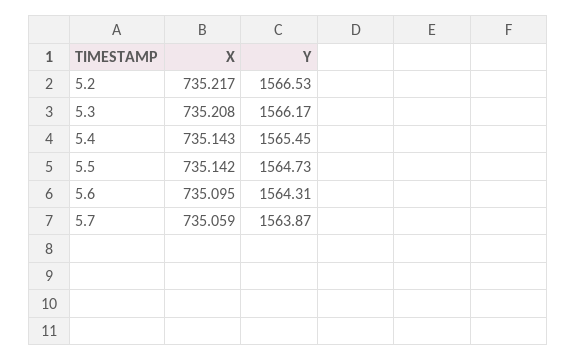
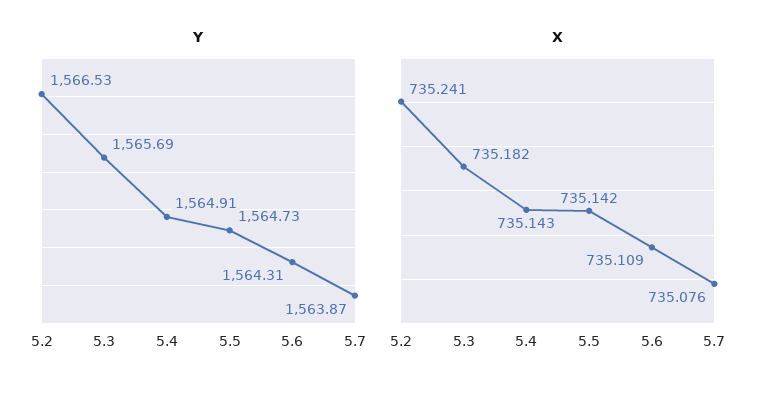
X, 5.2: 735.217 -> 735.241
X, 5.3: 735.208 -> 735.182
Y, 5.3: 1566.17 -> 1565.69
Y, 5.4: 1565.45 -> 1564.91
X, 5.6: 735.095 -> 735.109
X, 5.7: 735.059 -> 735.076

